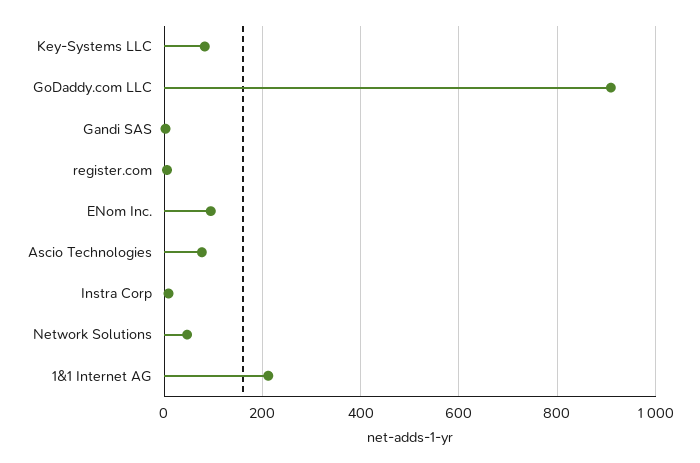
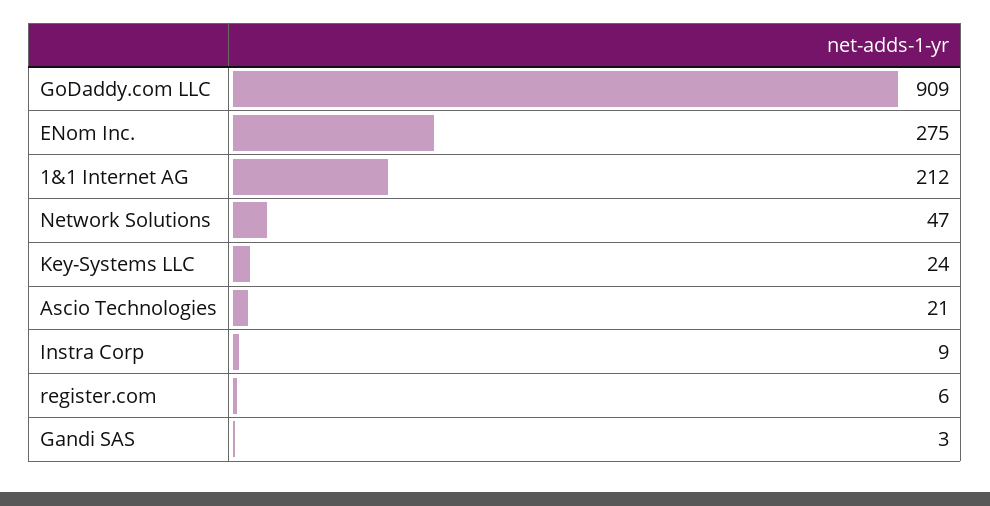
Key-Systems LLC: 80 -> 24
ENom Inc.: 100 -> 275
Ascio Technologies: 80 -> 21

